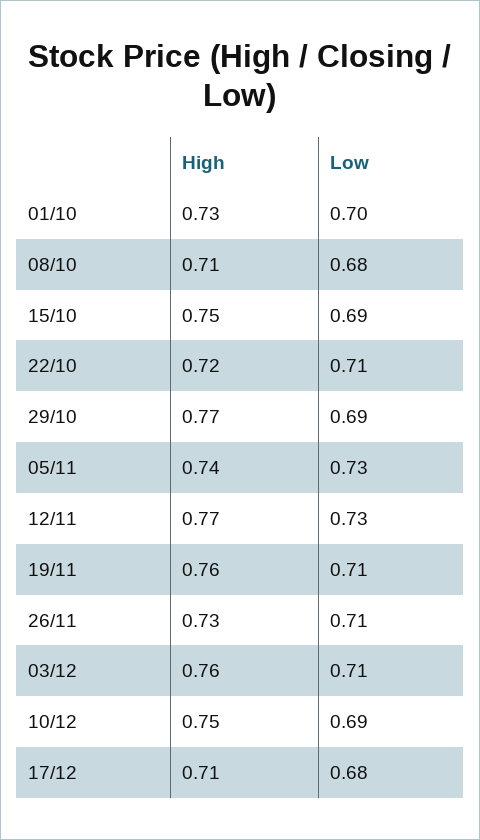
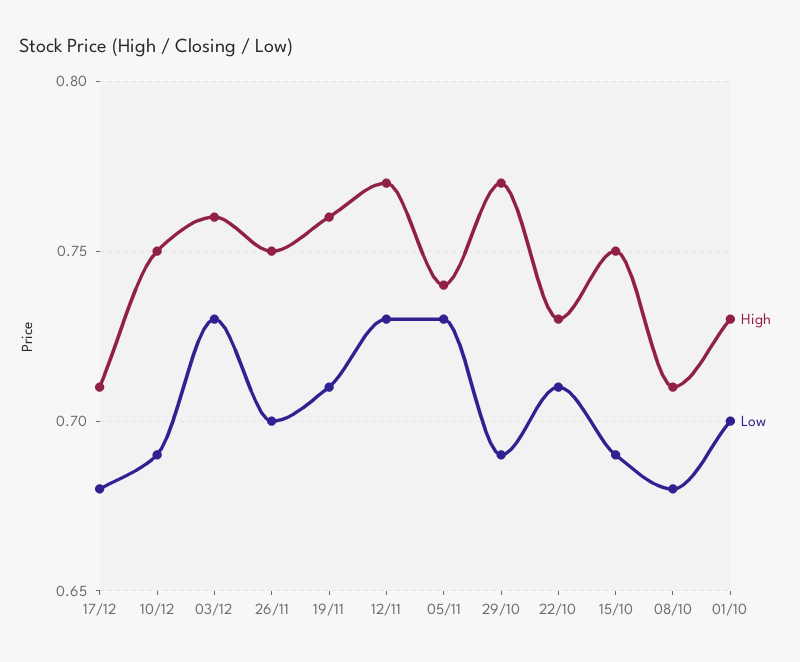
High, 22/10: 0.72 -> 0.73
High, 26/11: 0.73 -> 0.75
Low, 26/11: 0.71 -> 0.7
Low, 03/12: 0.71 -> 0.73

